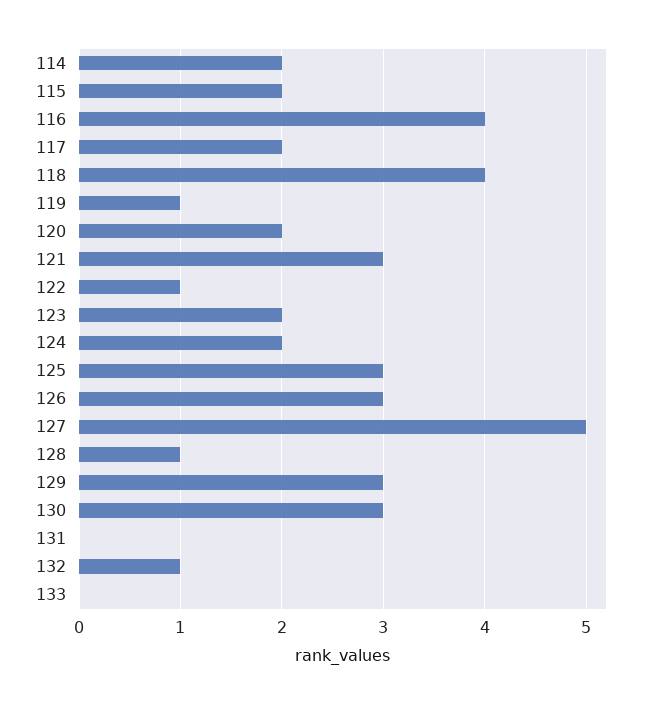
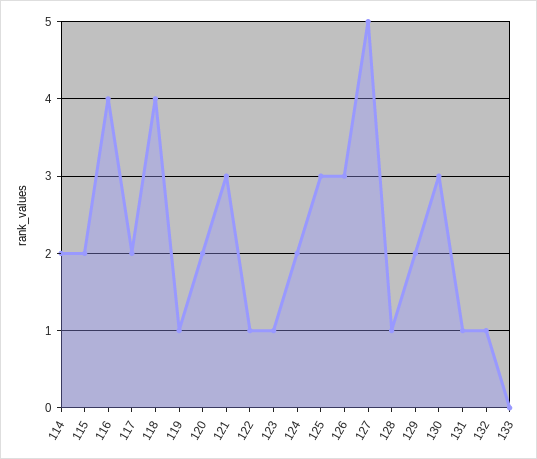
123: 2 -> 1
129: 3 -> 2
131: 0 -> 1

